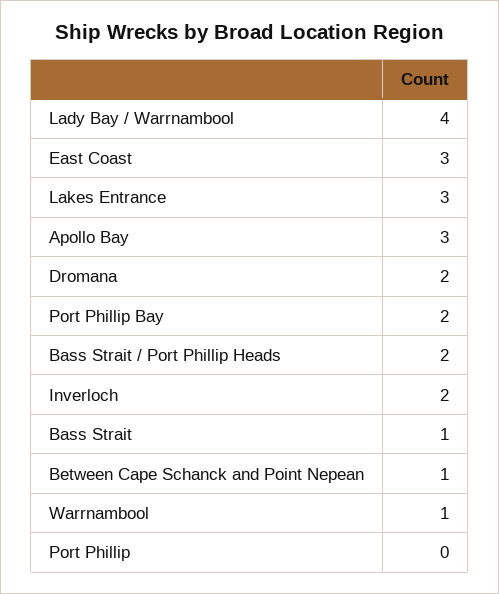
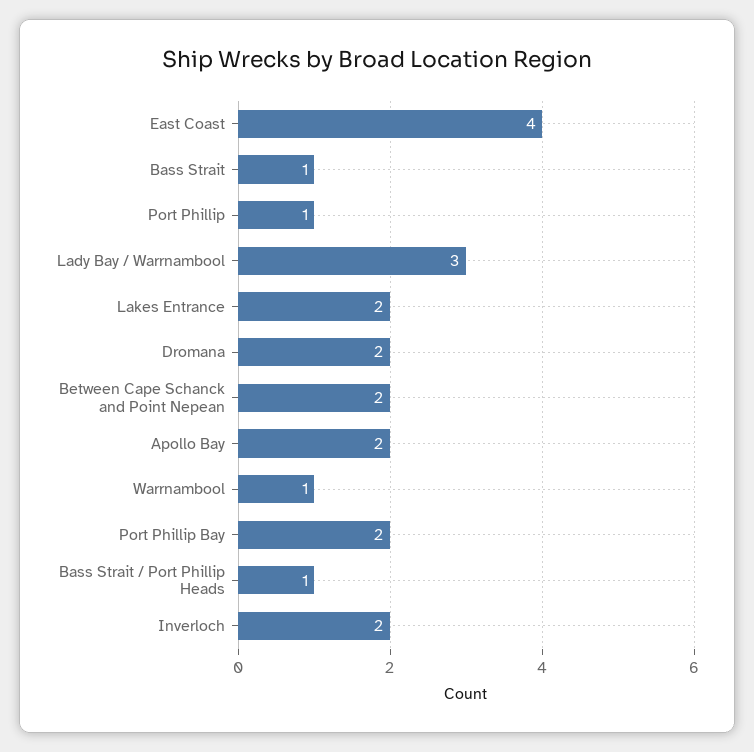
Lady Bay / Warrnambool: 4 -> 3
East Coast: 3 -> 4
Lakes Entrance: 3 -> 2
Apollo Bay: 3 -> 2
Bass Strait / Port Phillip Heads: 2 -> 1
Between Cape Schanck and Point Nepean: 1 -> 2
Port Phillip: 0 -> 1

